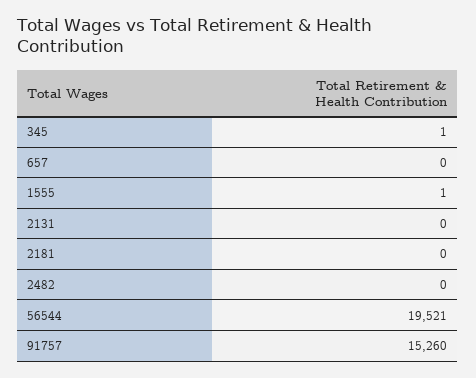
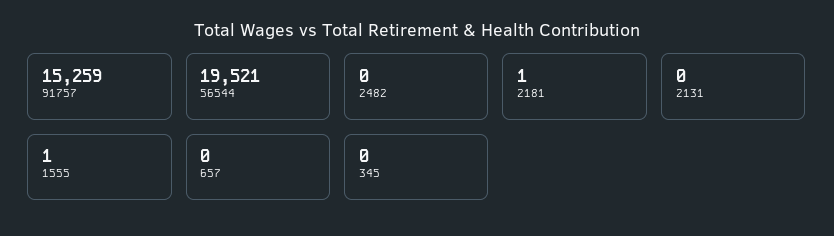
345: 1 -> 0
2181: 0 -> 1
91757: 15260 -> 15259

